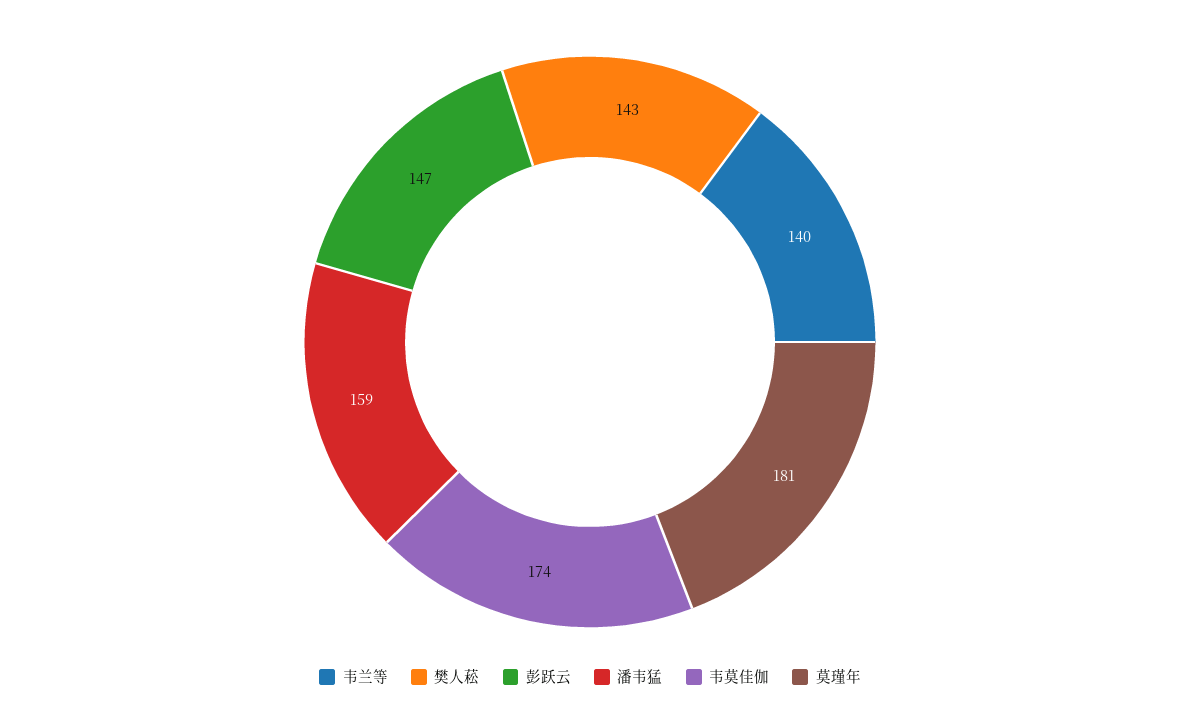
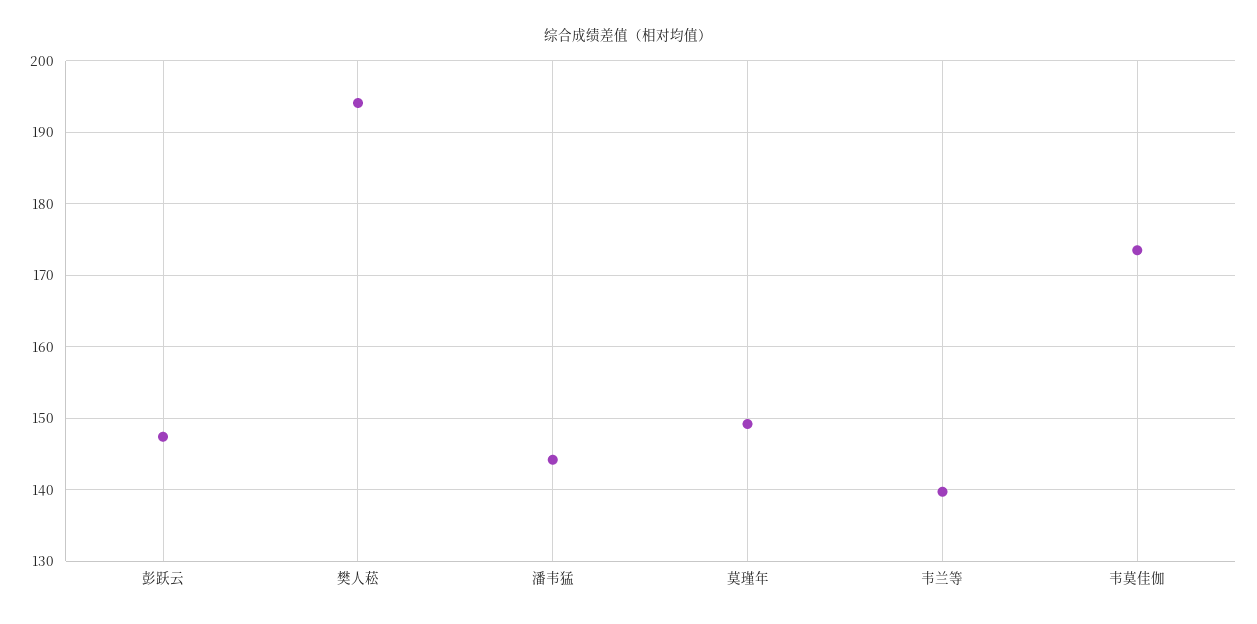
樊人菘: 143 -> 194
潘韦猛: 159 -> 144
莫瑾年: 181 -> 149

